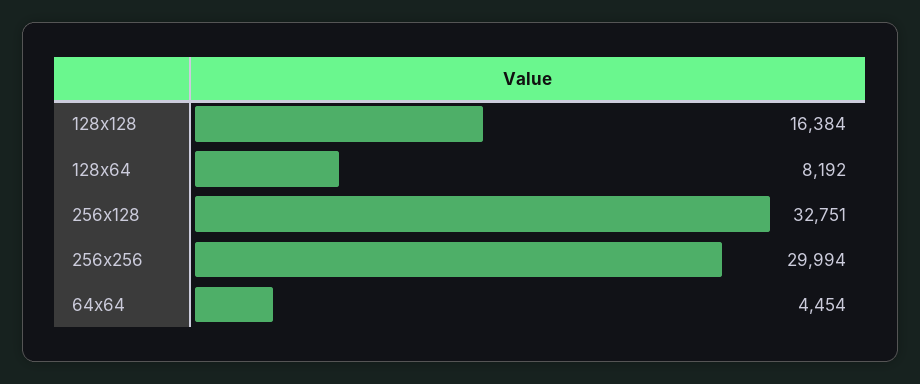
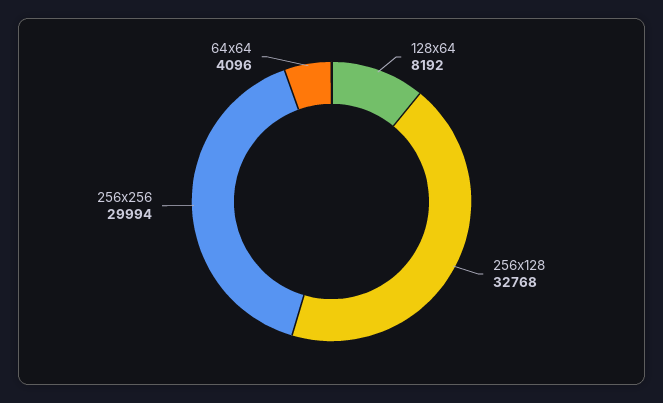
128x128: 16384 -> none
256x128: 32751 -> 32768
64x64: 4454 -> 4096

